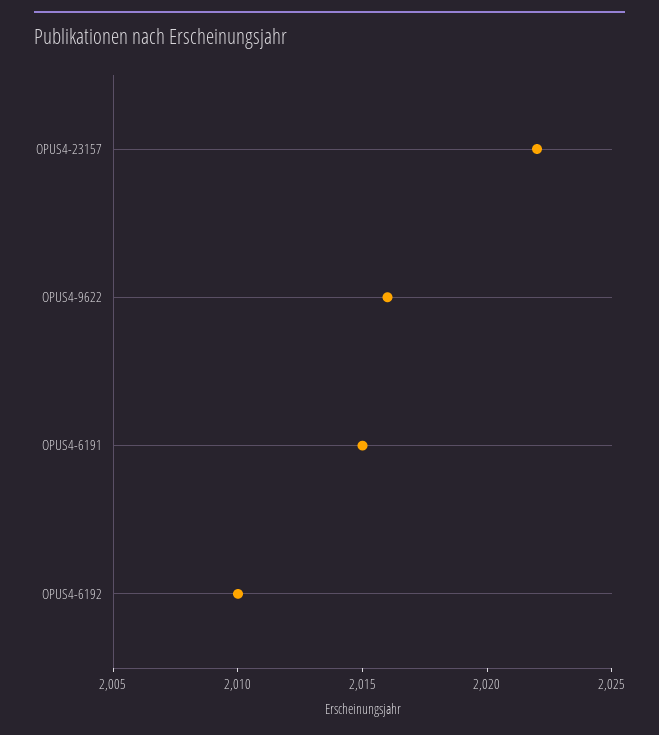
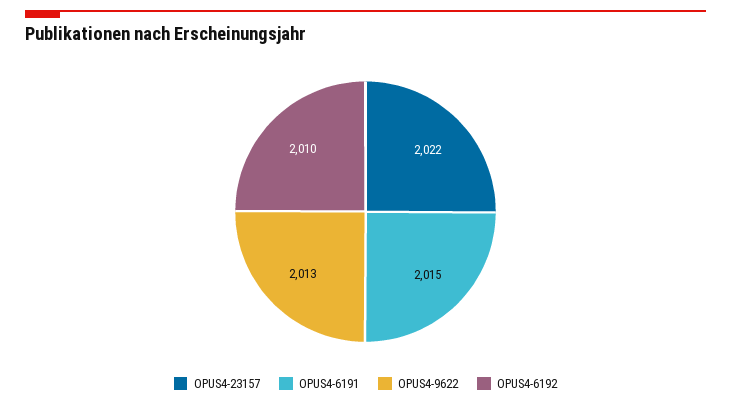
OPUS4-9622: 2016 -> 2013

